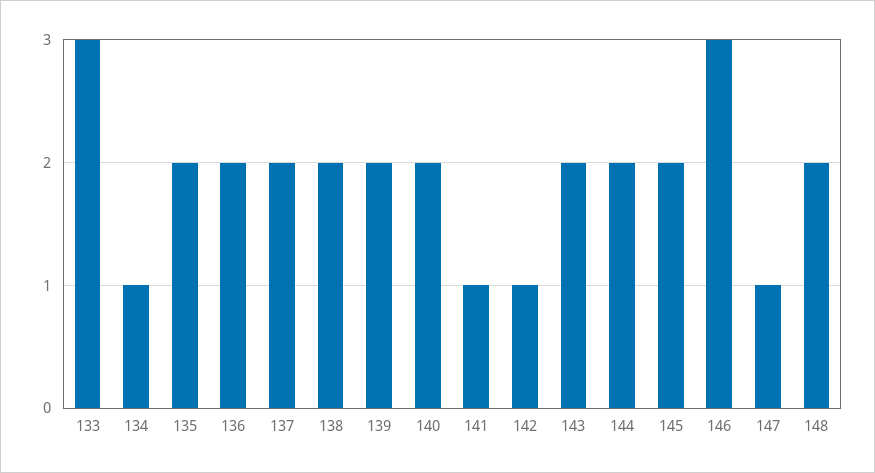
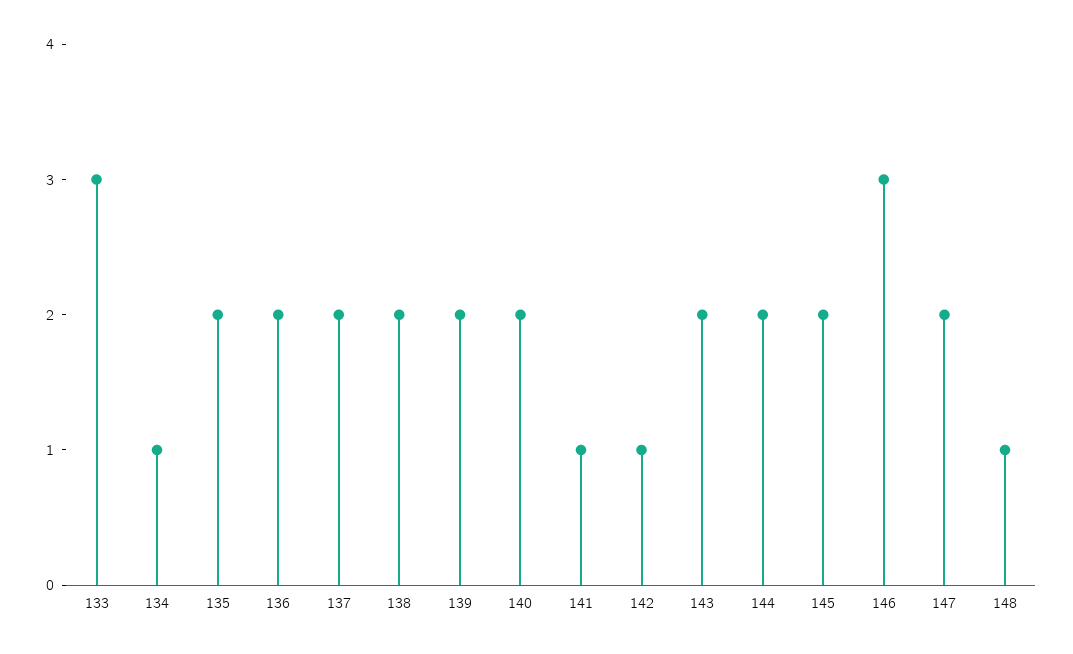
147: 1 -> 2
148: 2 -> 1

